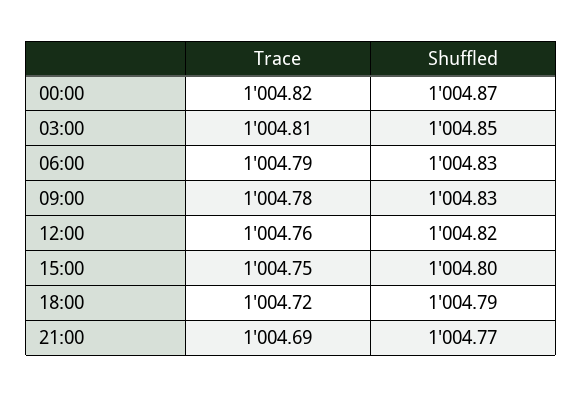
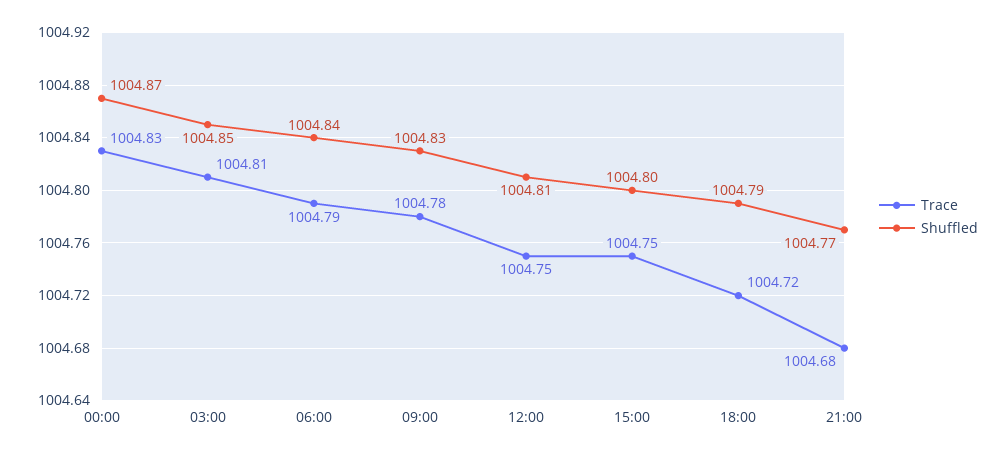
Trace, 00:00: 1004.82 -> 1004.83
Shuffled, 06:00: 1004.83 -> 1004.84
Trace, 12:00: 1004.76 -> 1004.75
Shuffled, 12:00: 1004.82 -> 1004.81
Trace, 21:00: 1004.69 -> 1004.68

